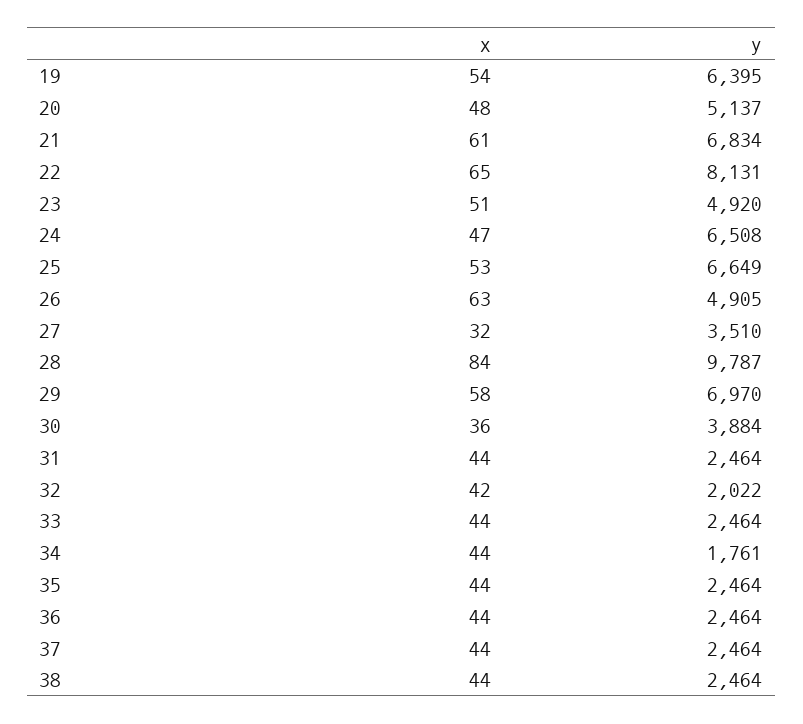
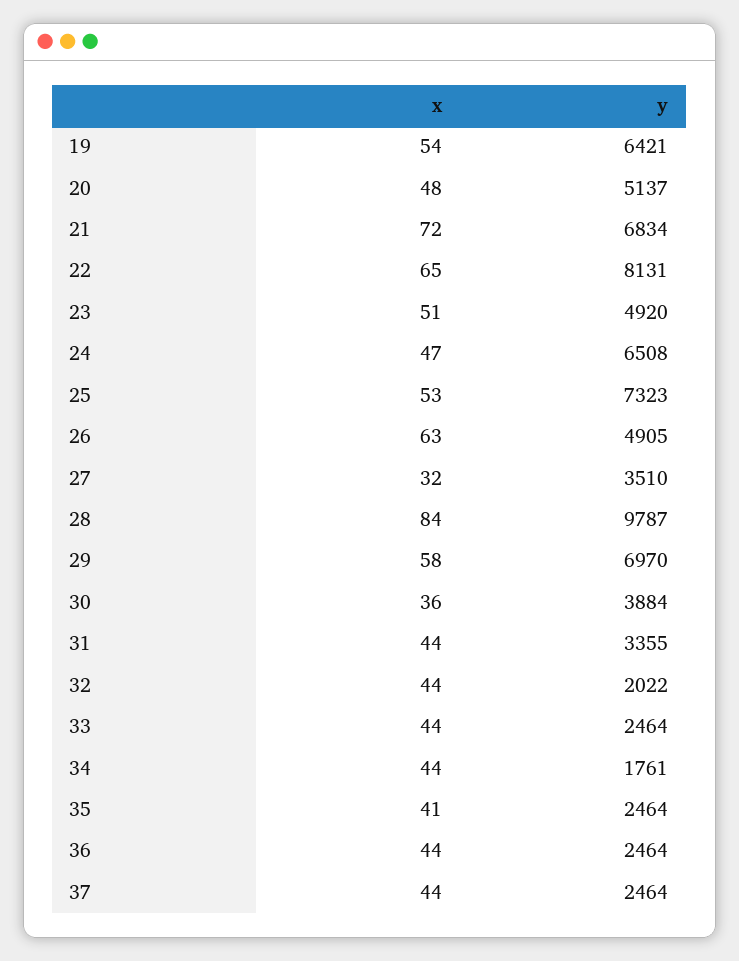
y, 19: 6395 -> 6421
x, 21: 61 -> 72
y, 25: 6649 -> 7323
y, 31: 2464 -> 3355
x, 32: 42 -> 44
x, 35: 44 -> 41
x, 38: 44 -> none
y, 38: 2464 -> none

